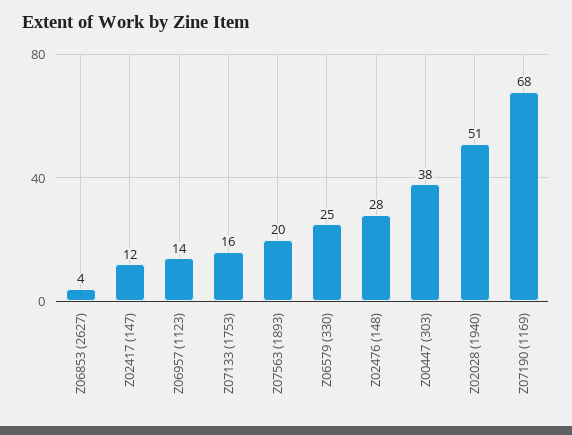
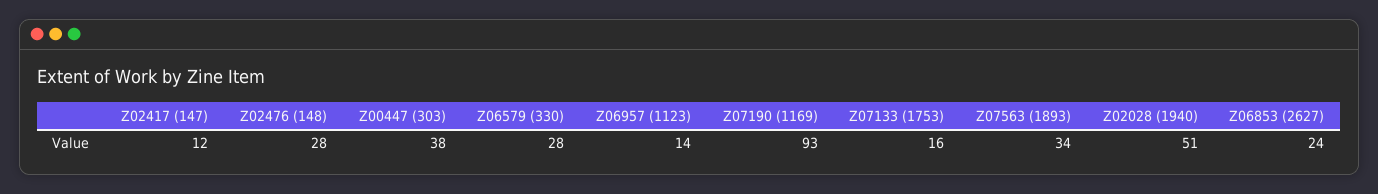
Z06853 (2627): 4 -> 24
Z07563 (1893): 20 -> 34
Z06579 (330): 25 -> 28
Z07190 (1169): 68 -> 93

